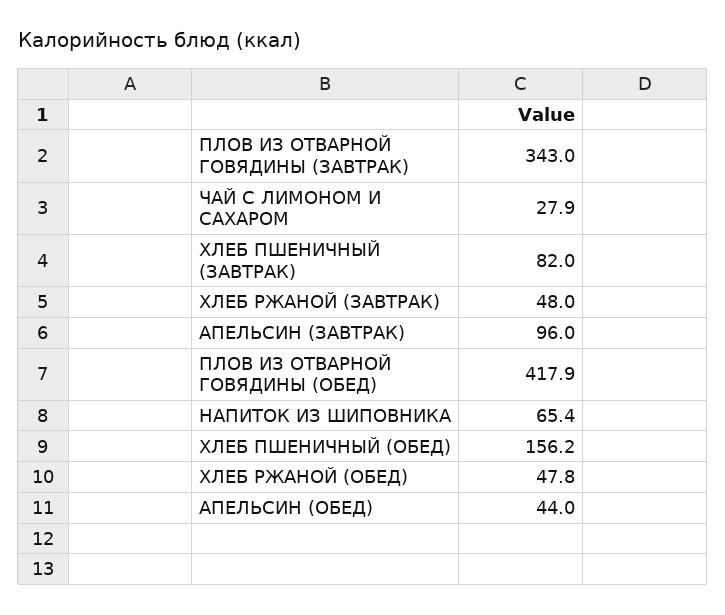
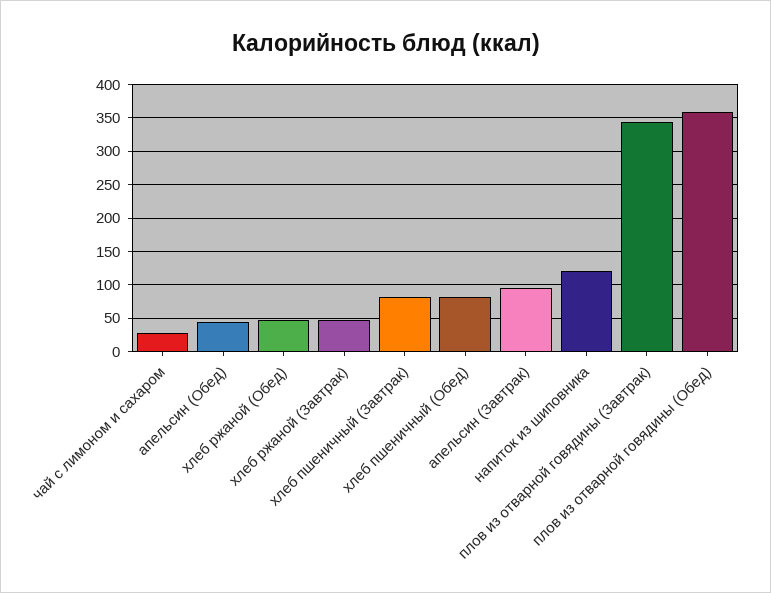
ПЛОВ ИЗ ОТВАРНОЙ ГОВЯДИНЫ (ОБЕД): 417.9 -> 360
НАПИТОК ИЗ ШИПОВНИКА: 65.4 -> 120
ХЛЕБ ПШЕНИЧНЫЙ (ОБЕД): 156.2 -> 80

